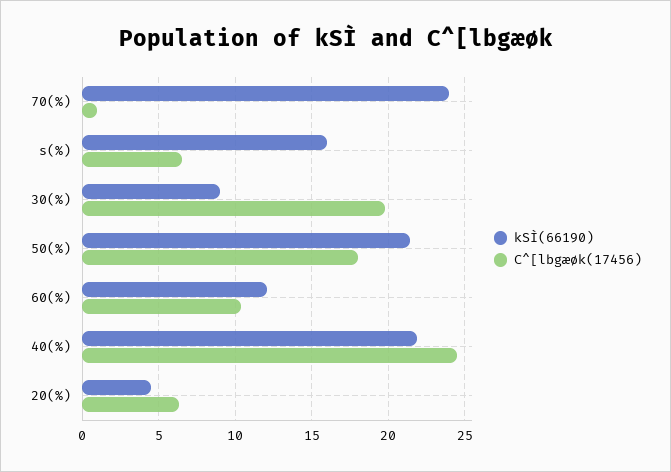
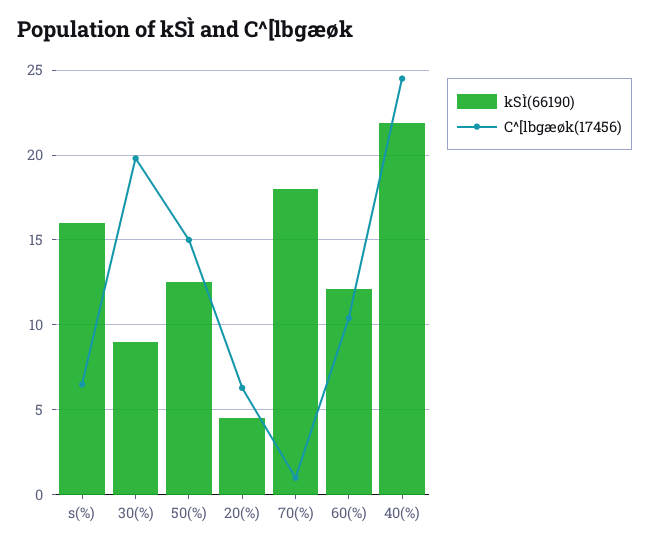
kSÌ(66190), 70(%): 24 -> 18
kSÌ(66190), 50(%): 21.5 -> 12.5
C^[lbgæøk(17456), 50(%): 18 -> 15

